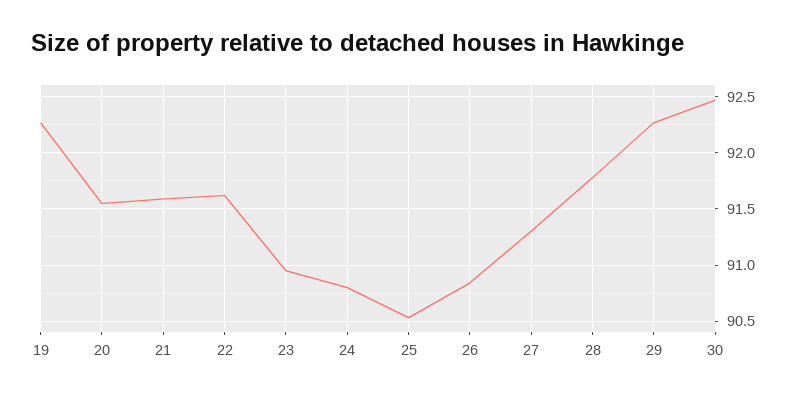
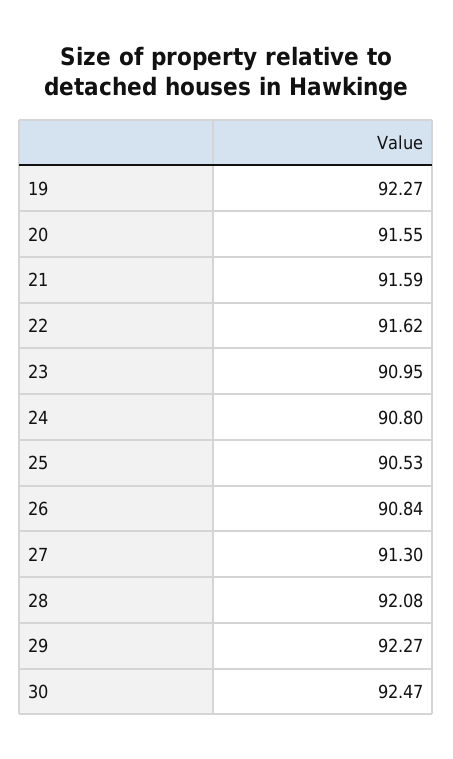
28: 91.8 -> 92.08

